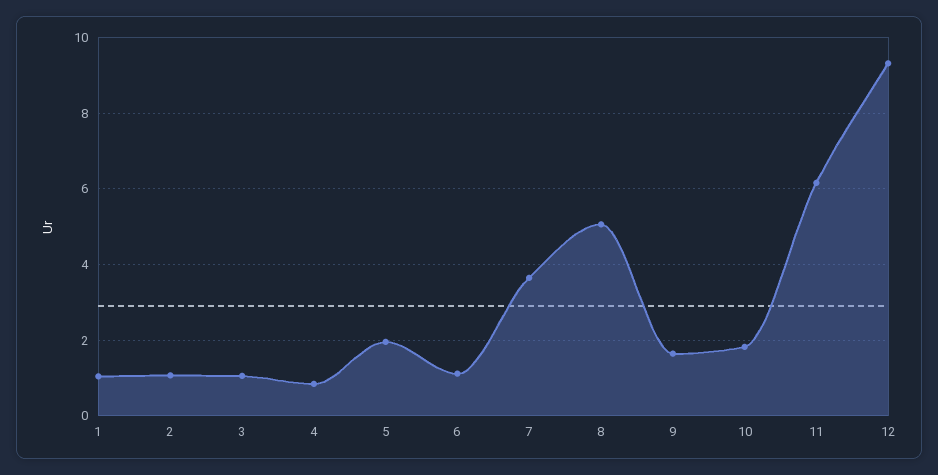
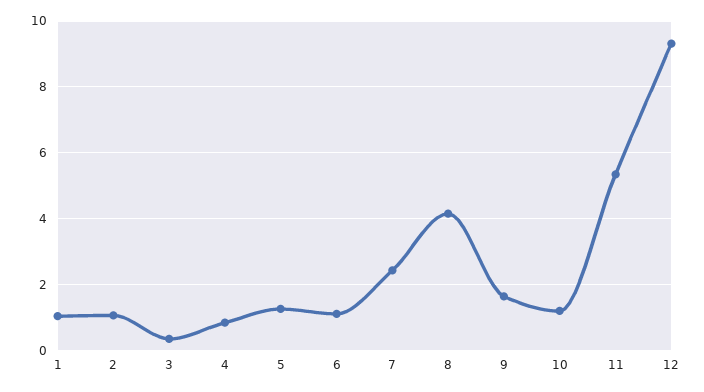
3: 1 -> 0.4
5: 2 -> 1.2
7: 3.6 -> 2.4
8: 5 -> 4.2
10: 1.8 -> 1.2
11: 6.2 -> 5.4

